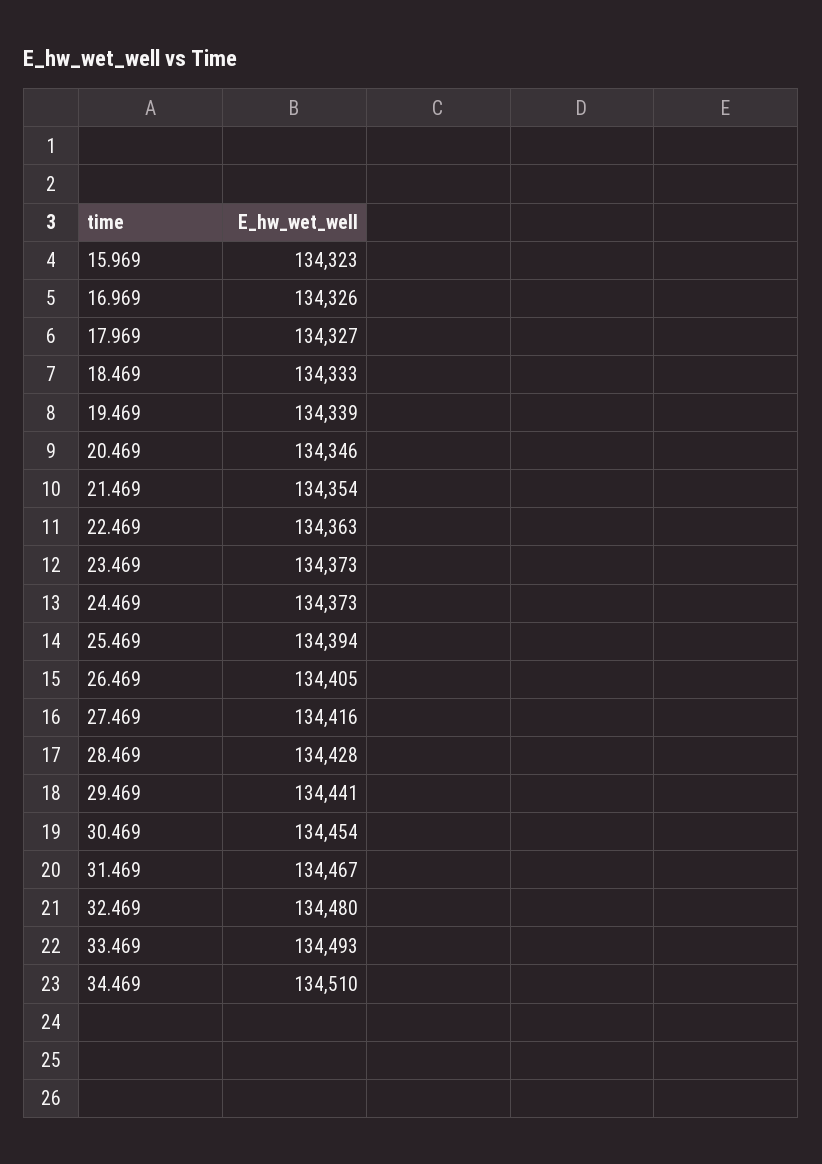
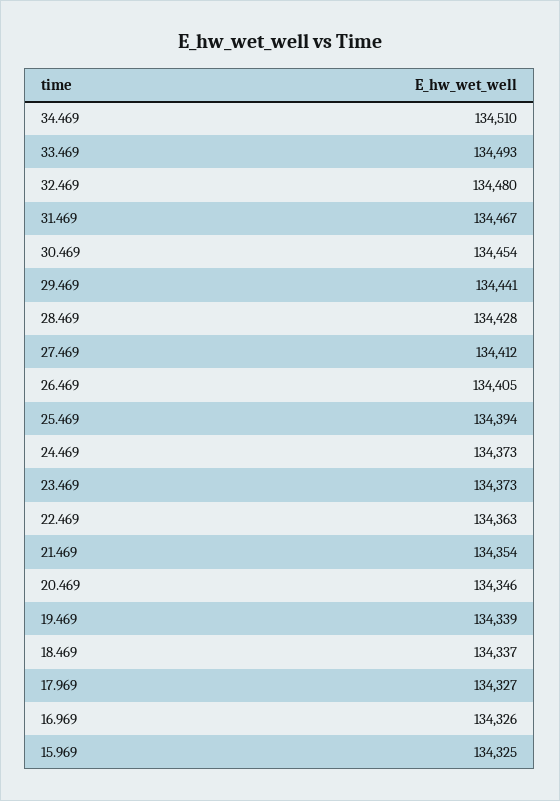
15.969: 134323 -> 134325
18.469: 134333 -> 134337
27.469: 134416 -> 134412

